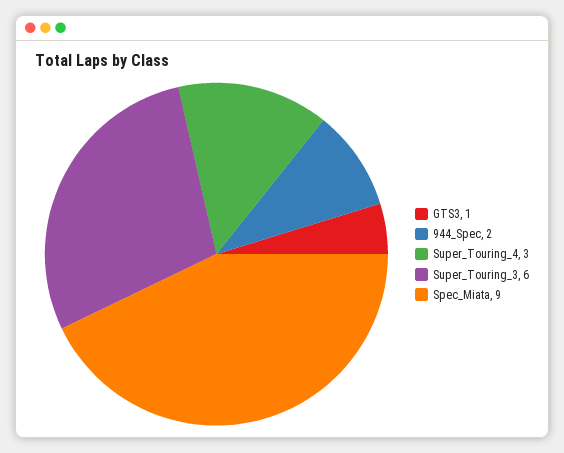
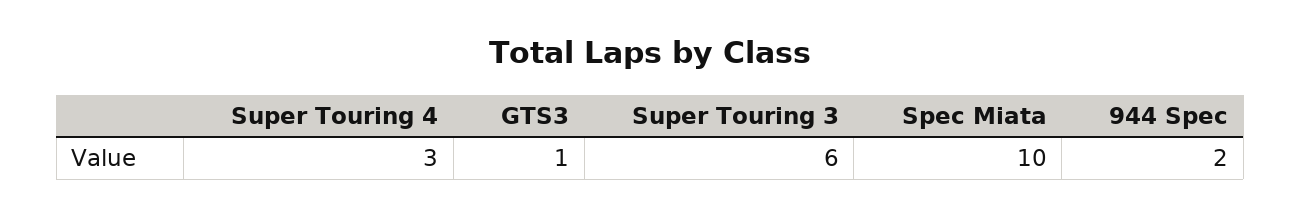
Spec_Miata: 9 -> 10

